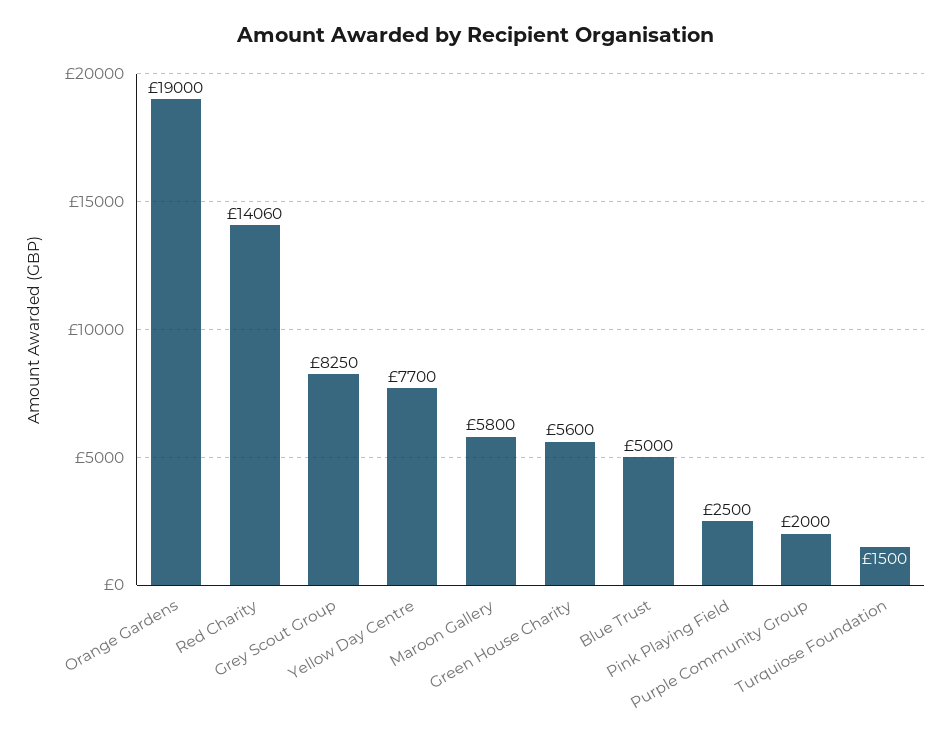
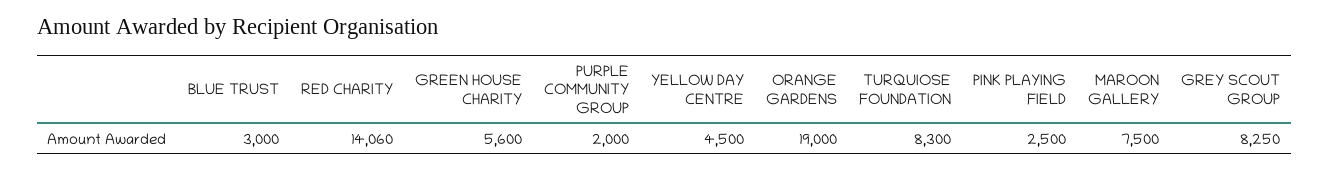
Yellow Day Centre: 7700 -> 4500
Maroon Gallery: 5800 -> 7500
Blue Trust: 5000 -> 3000
Turquiose Foundation: 1500 -> 8300

